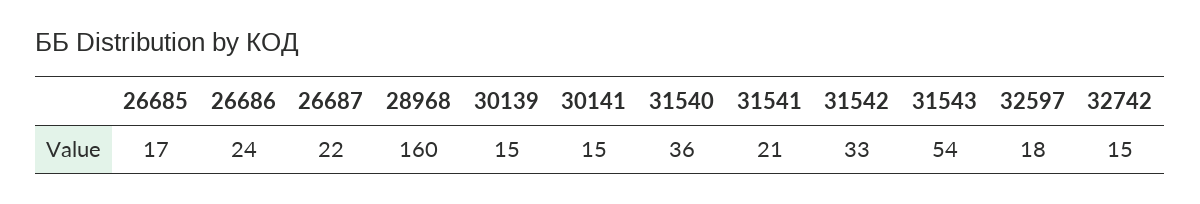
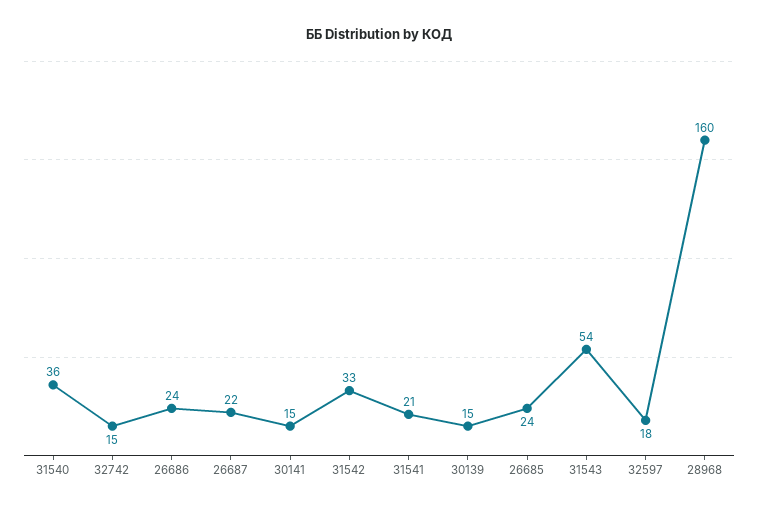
26685: 17 -> 24

